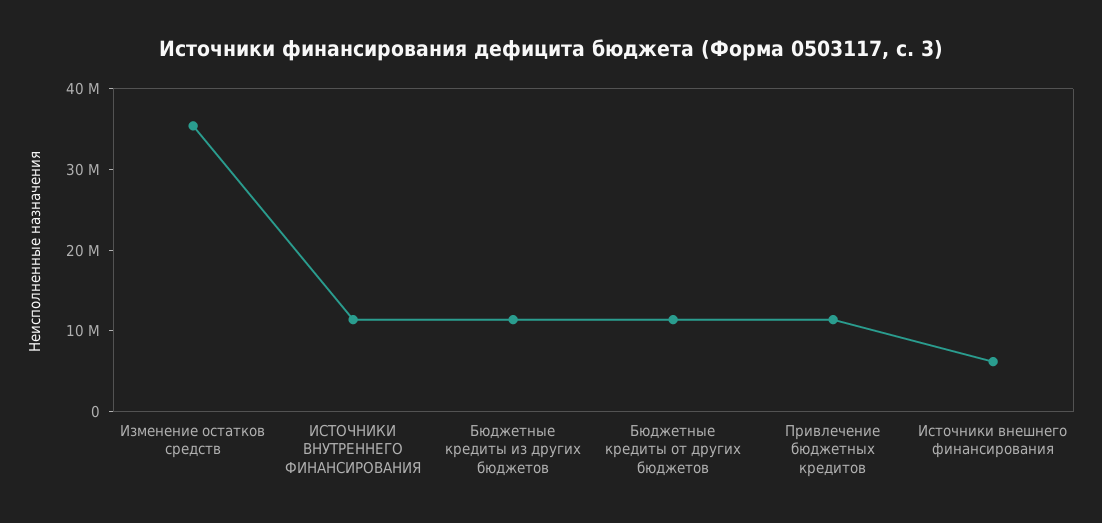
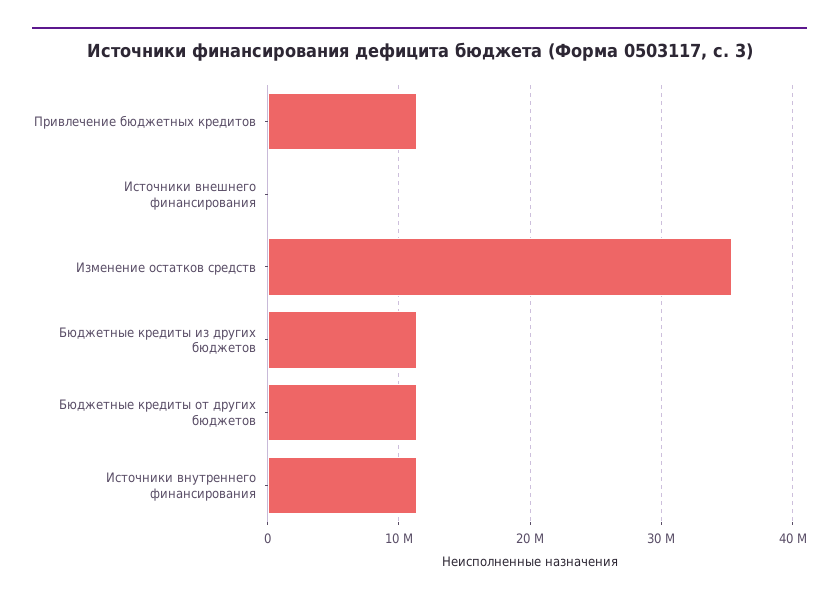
Источники внешнего финансирования: 6000000 -> 0

